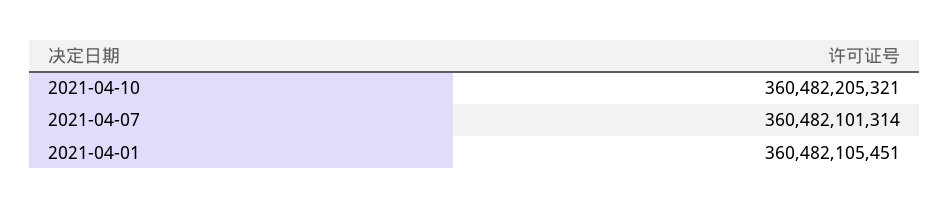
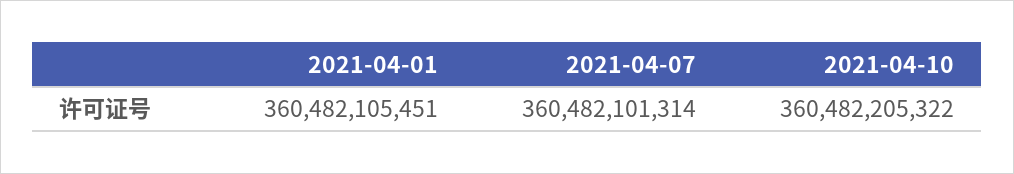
2021-04-10: 360482205321 -> 360482205322

